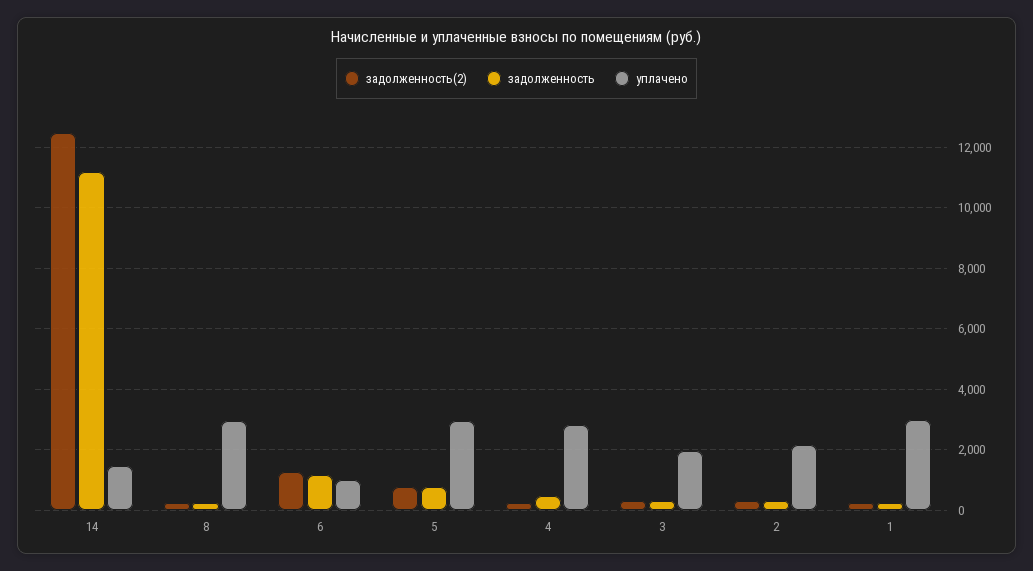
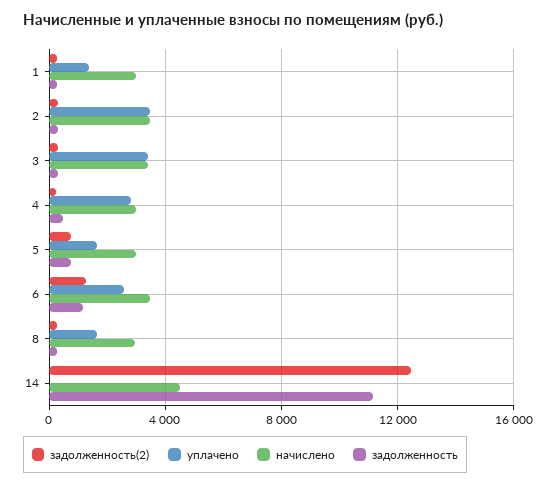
уплачено, 14: 1400 -> 0
уплачено, 8: 3000 -> 1500
уплачено, 6: 1000 -> 2500
уплачено, 5: 3000 -> 1500
уплачено, 3: 2000 -> 3500
уплачено, 2: 2200 -> 3500
уплачено, 1: 3000 -> 1500
начислено, 1: none -> 3000
начислено, 2: none -> 3500
начислено, 3: none -> 3500
начислено, 4: none -> 3000
начислено, 5: none -> 3000
начислено, 6: none -> 3500
начислено, 8: none -> 3000
начислено, 14: none -> 4500

